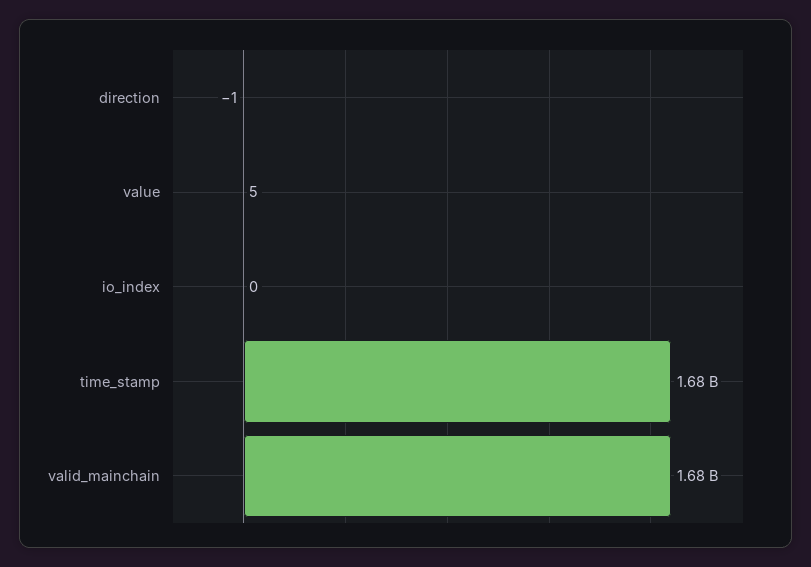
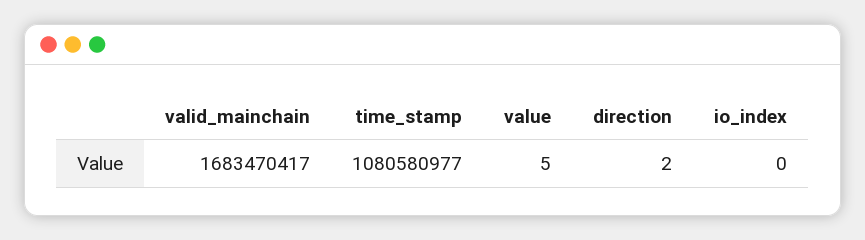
direction: -1 -> 2
time_stamp: 1680000000 -> 1080580977

